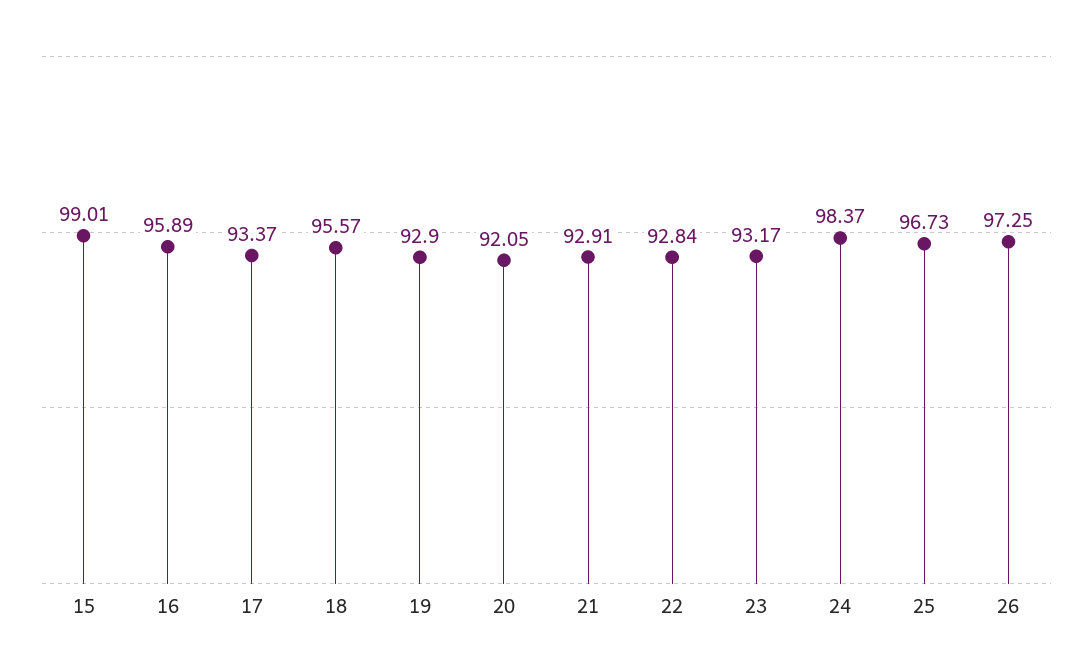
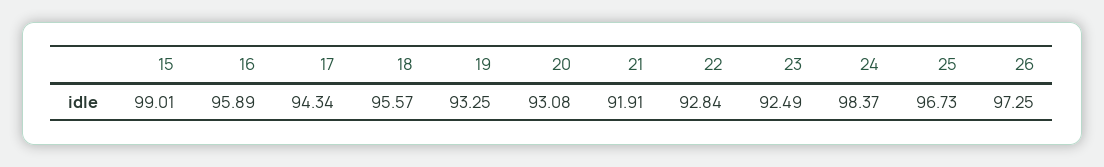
17: 93.37 -> 94.34
19: 92.9 -> 93.25
20: 92.05 -> 93.08
21: 92.91 -> 91.91
23: 93.17 -> 92.49

